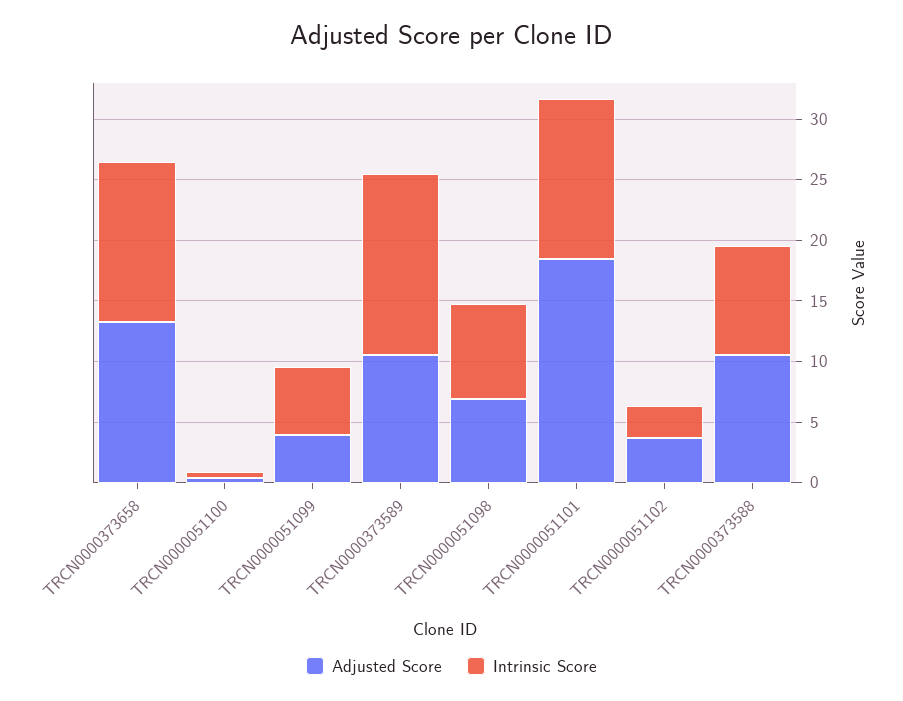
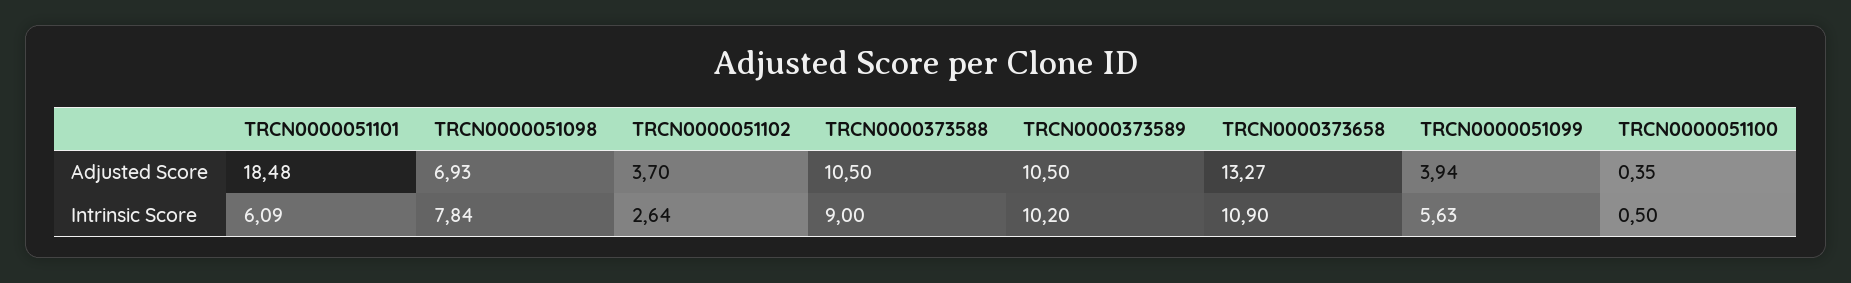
Intrinsic Score, TRCN0000373658: 13 -> 10.9
Intrinsic Score, TRCN0000373589: 15 -> 10.2
Intrinsic Score, TRCN0000051101: 13 -> 6.09

